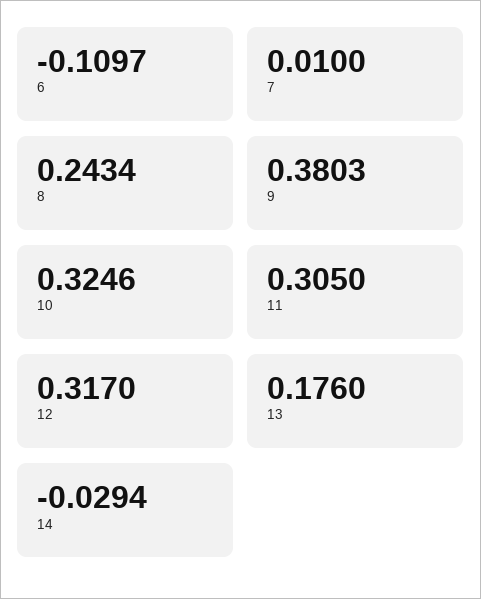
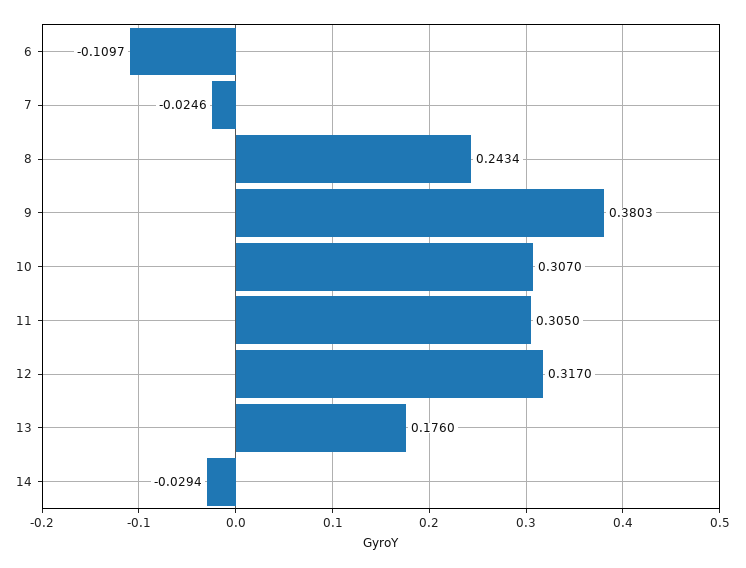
7: 0.01 -> -0.0246
10: 0.3246 -> 0.307

